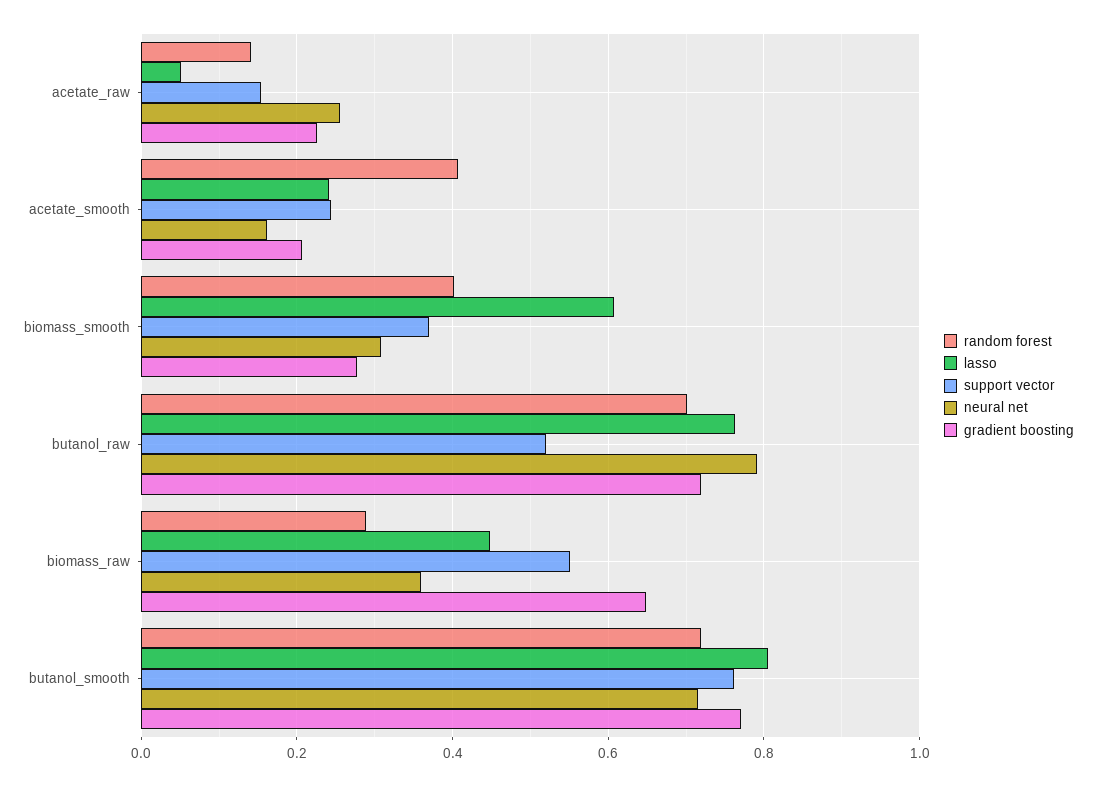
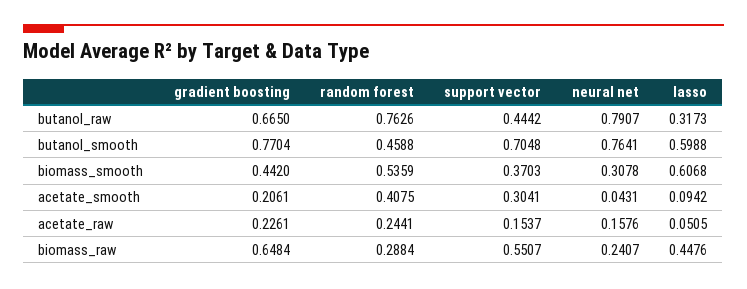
random forest, acetate_raw: 0.14 -> 0.2441
neural net, acetate_raw: 0.26 -> 0.1576
lasso, acetate_smooth: 0.24 -> 0.0942
support vector, acetate_smooth: 0.24 -> 0.3041
neural net, acetate_smooth: 0.16 -> 0.0431
random forest, biomass_smooth: 0.4 -> 0.5359
gradient boosting, biomass_smooth: 0.28 -> 0.442
random forest, butanol_raw: 0.7 -> 0.7626
lasso, butanol_raw: 0.76 -> 0.3173
support vector, butanol_raw: 0.52 -> 0.4442
gradient boosting, butanol_raw: 0.72 -> 0.665
neural net, biomass_raw: 0.36 -> 0.2407
random forest, butanol_smooth: 0.72 -> 0.4588
lasso, butanol_smooth: 0.8 -> 0.5988
support vector, butanol_smooth: 0.76 -> 0.7048
neural net, butanol_smooth: 0.72 -> 0.7641

